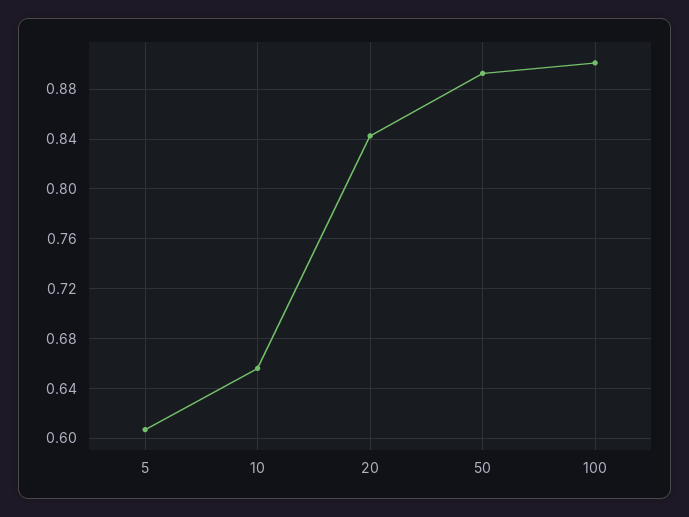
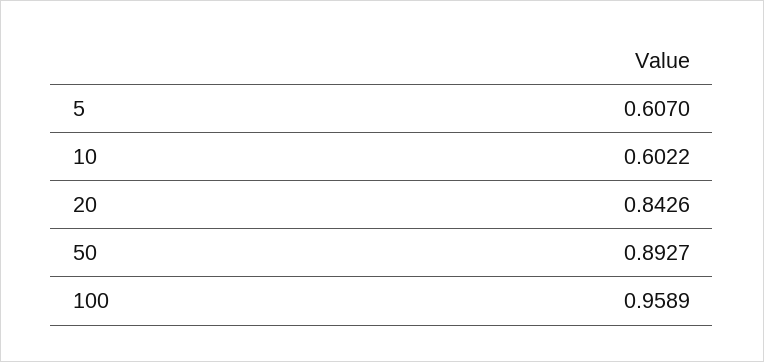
10: 0.655 -> 0.6022
100: 0.9 -> 0.9589

